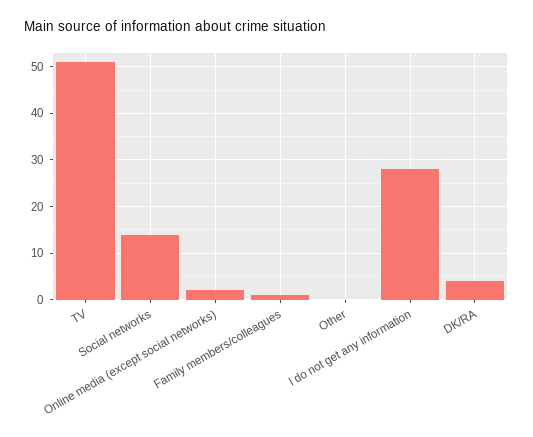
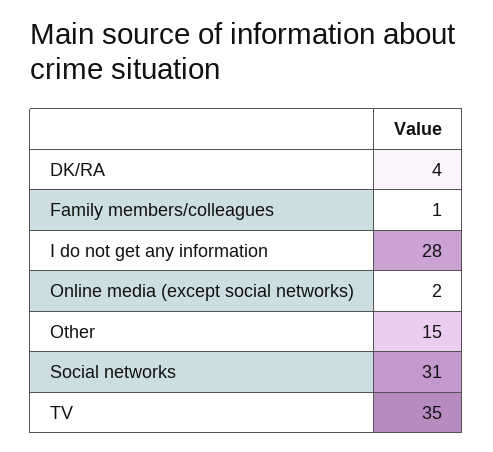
TV: 50 -> 35
Social networks: 15 -> 31
Other: 0 -> 15

